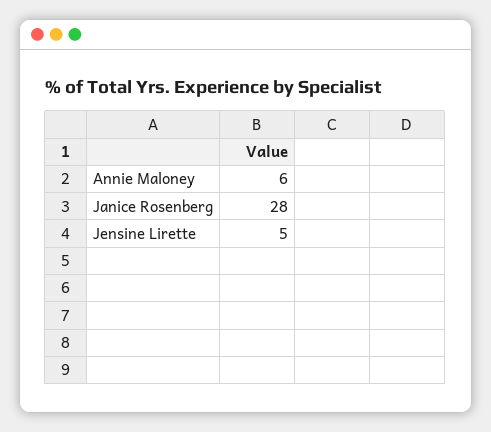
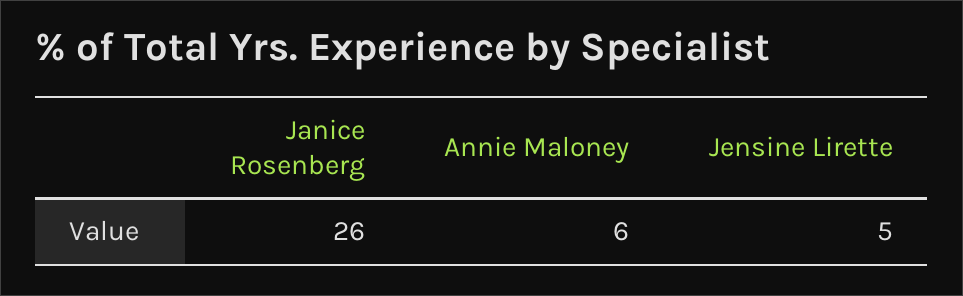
Janice Rosenberg: 28 -> 26

